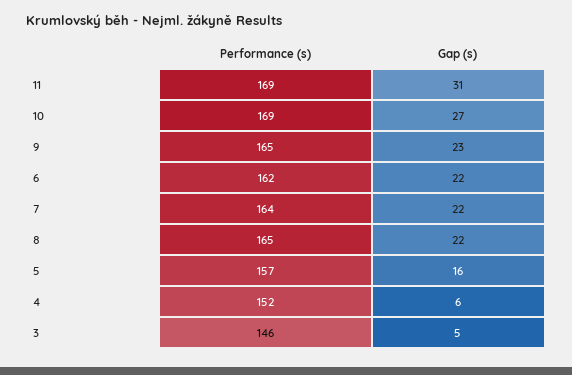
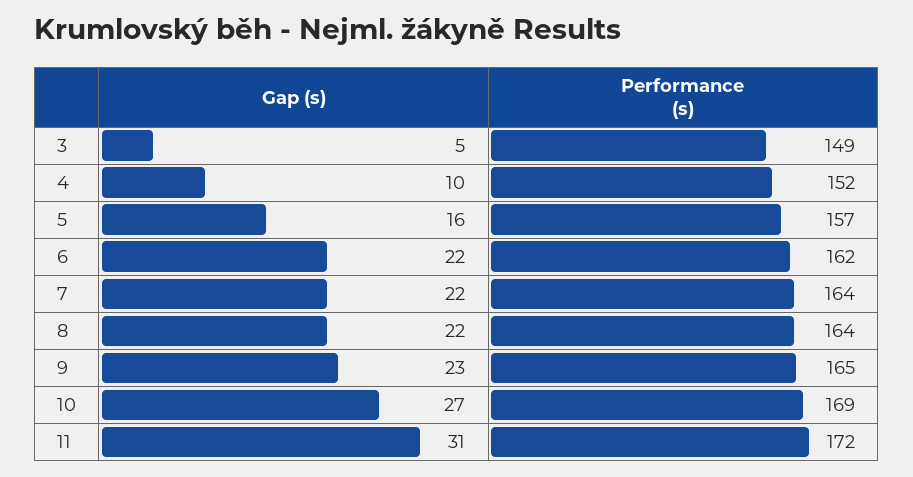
Performance (s), 11: 169 -> 172
Performance (s), 8: 165 -> 164
Gap (s), 4: 6 -> 10
Performance (s), 3: 146 -> 149

